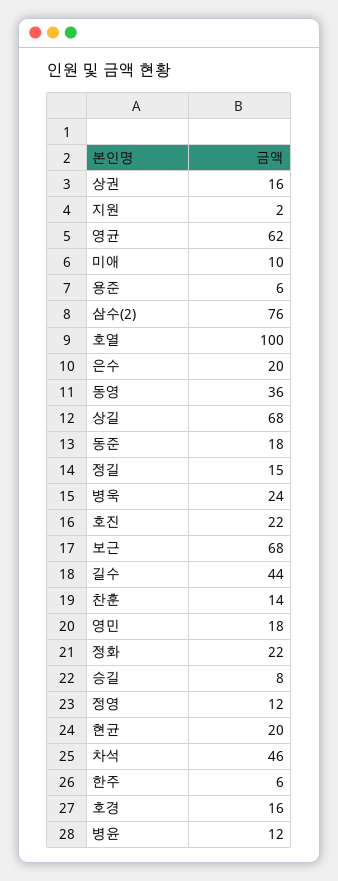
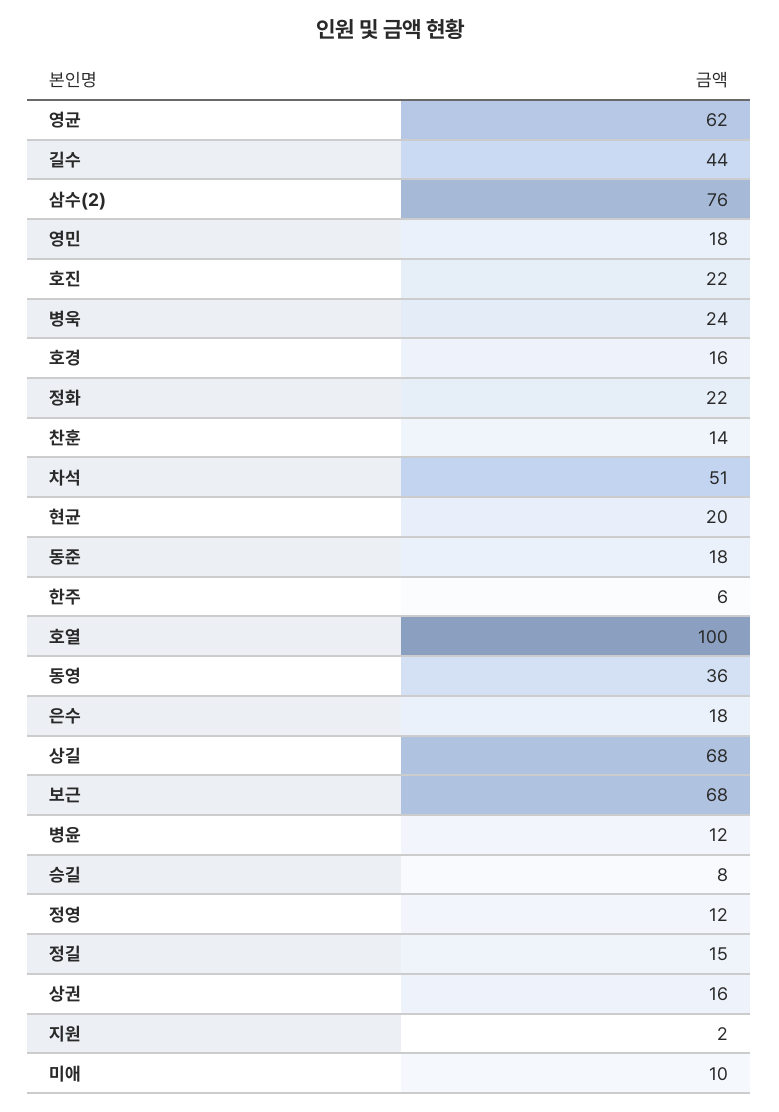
용준: 6 -> none
은수: 20 -> 18
차석: 46 -> 51

